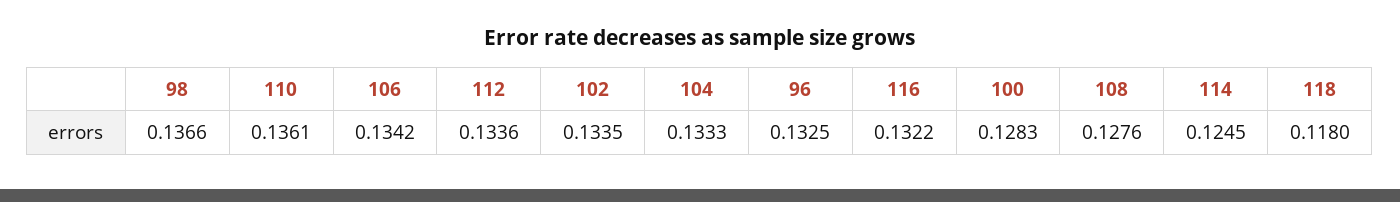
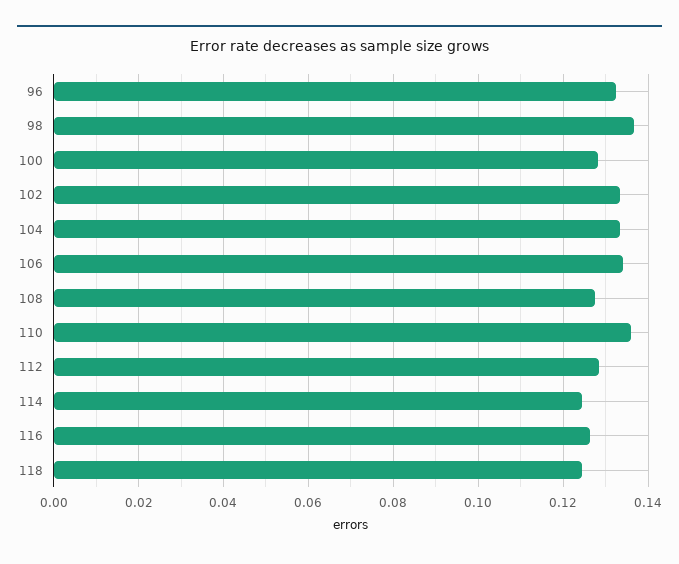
112: 0.1336 -> 0.128
116: 0.1322 -> 0.126
118: 0.118 -> 0.124

